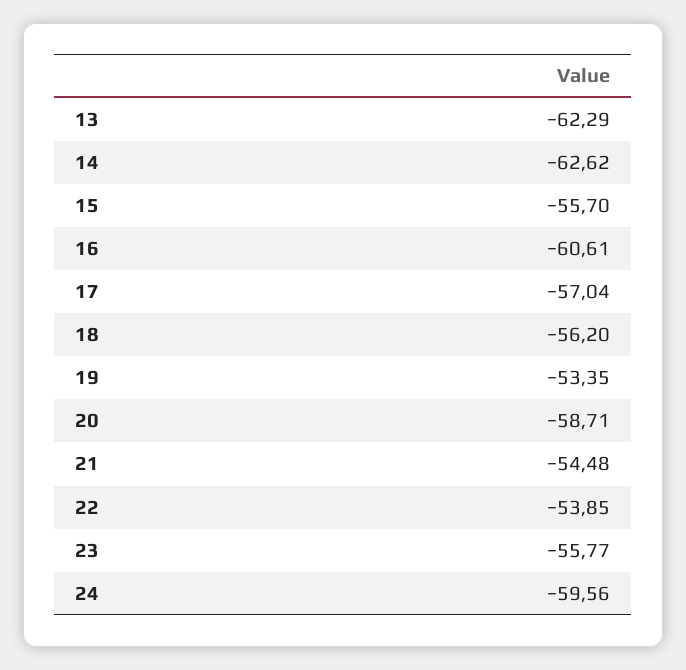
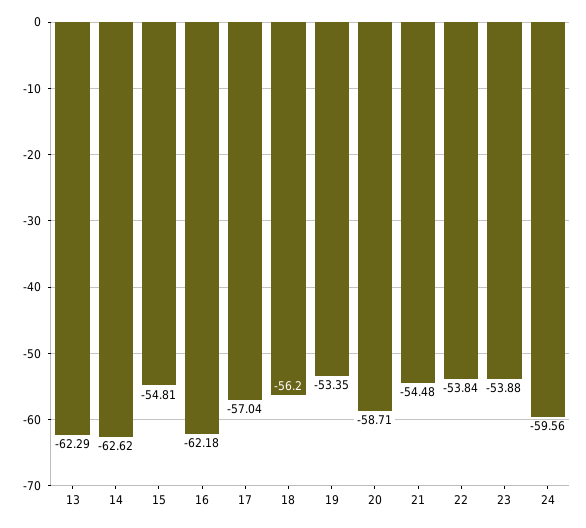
15: -55.7 -> -54.81
16: -60.61 -> -62.18
22: -53.85 -> -53.84
23: -55.77 -> -53.88

